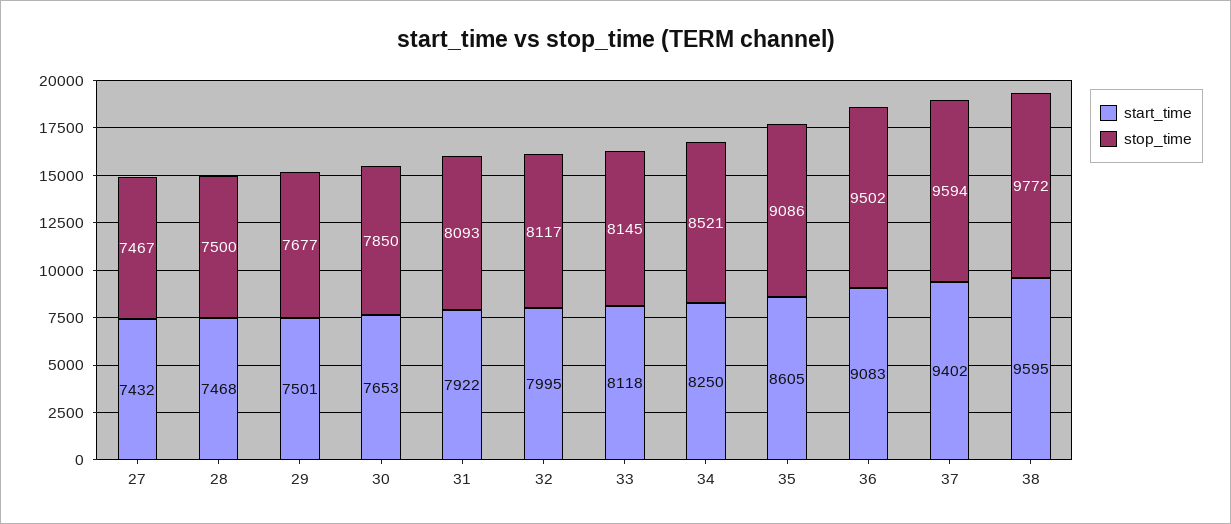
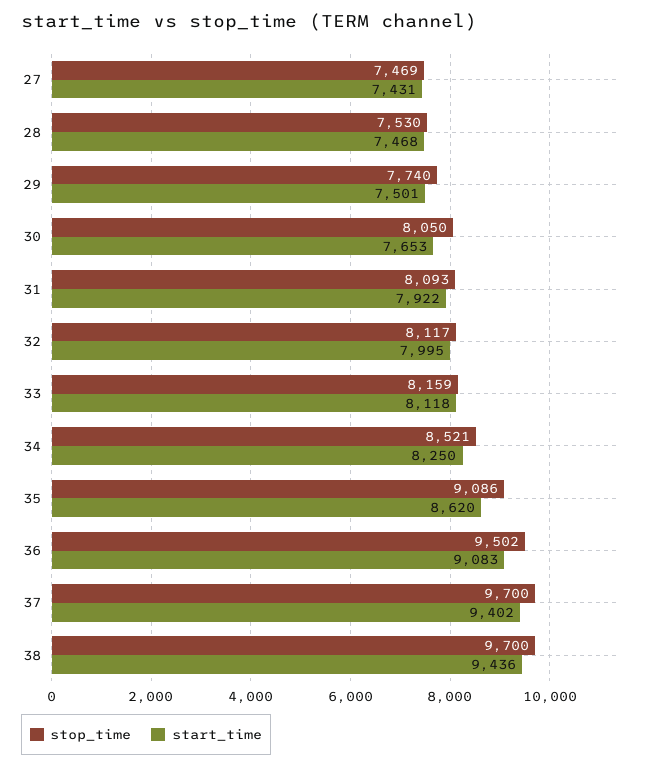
start_time, 27: 7432 -> 7431
stop_time, 27: 7467 -> 7469
stop_time, 28: 7500 -> 7530
stop_time, 29: 7677 -> 7740
stop_time, 30: 7850 -> 8050
stop_time, 33: 8145 -> 8159
start_time, 35: 8605 -> 8620
stop_time, 37: 9594 -> 9700
start_time, 38: 9595 -> 9436
stop_time, 38: 9772 -> 9700

